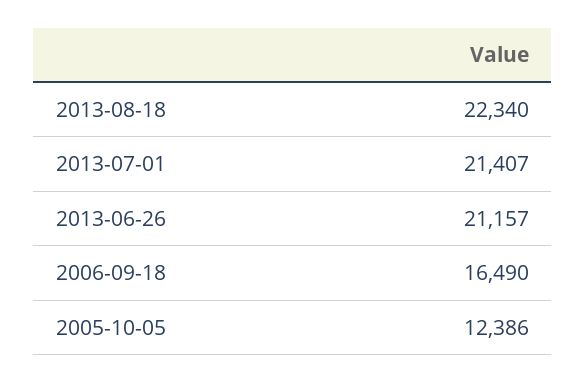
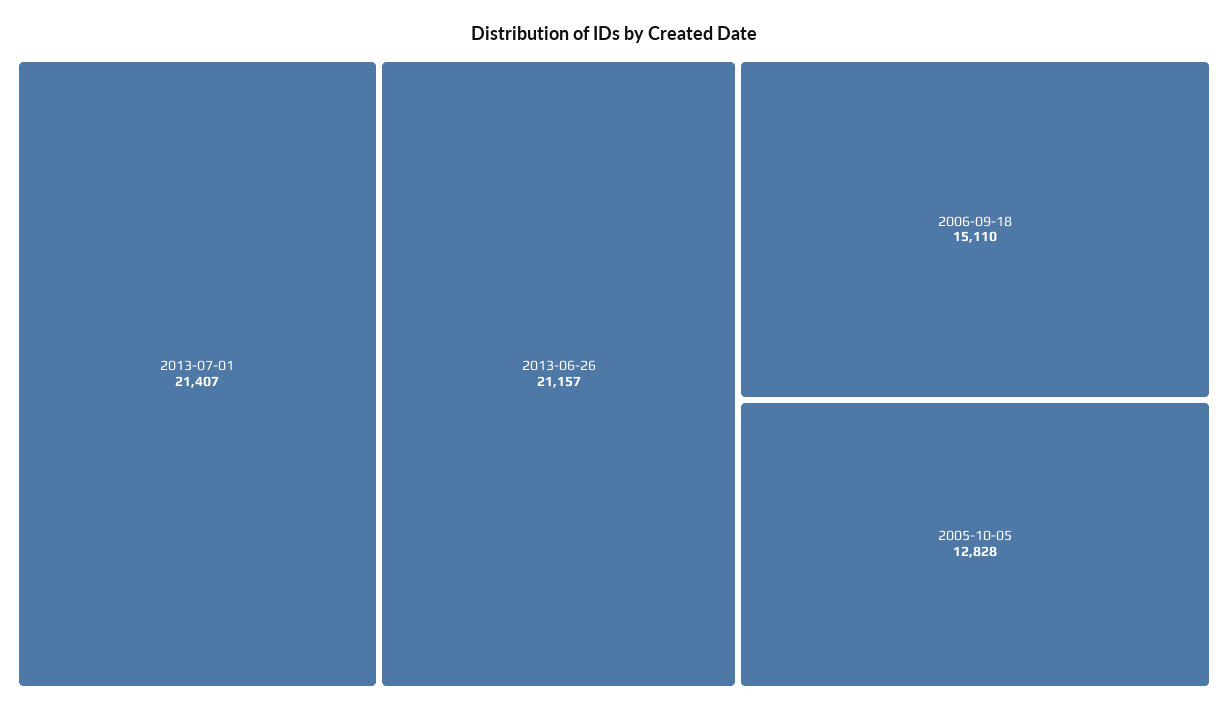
2013-08-18: 22340 -> none
2006-09-18: 16490 -> 15110
2005-10-05: 12386 -> 12828

